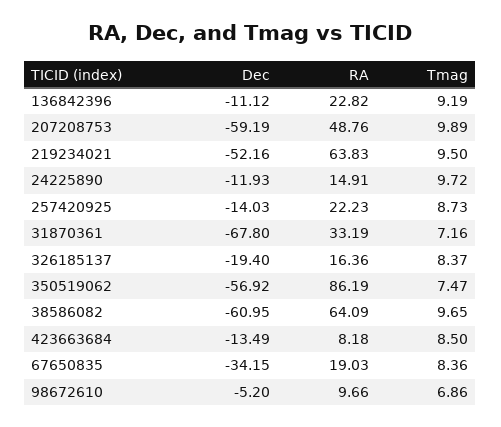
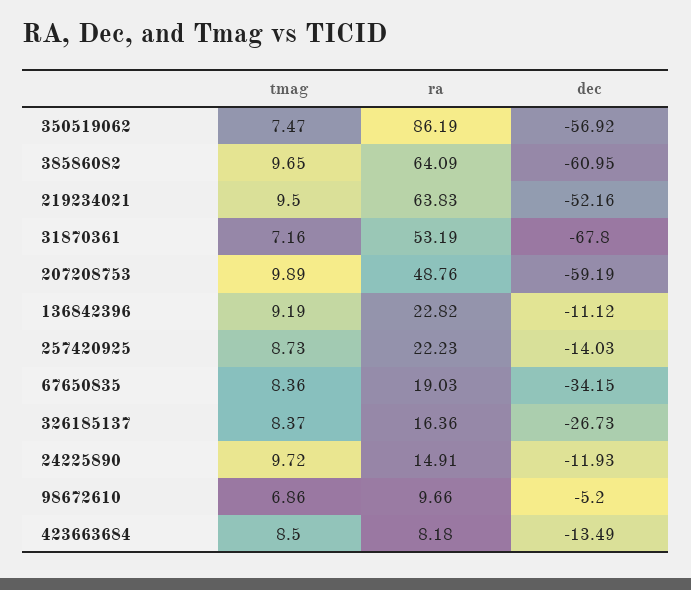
RA, 31870361: 33.19 -> 53.19
Dec, 326185137: -19.4 -> -26.73

